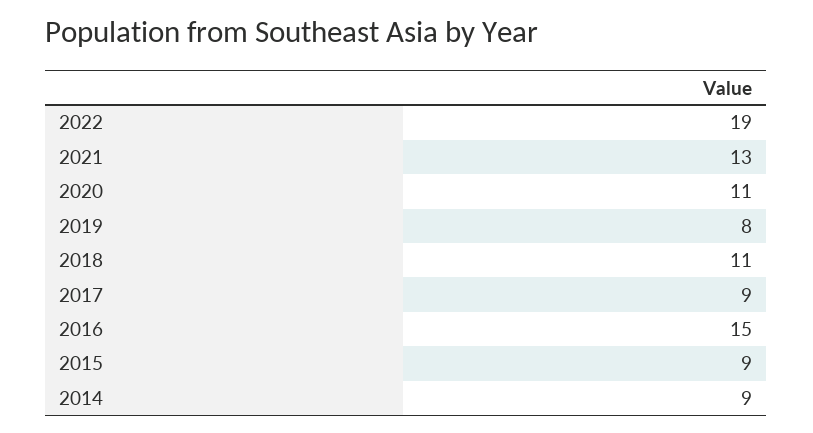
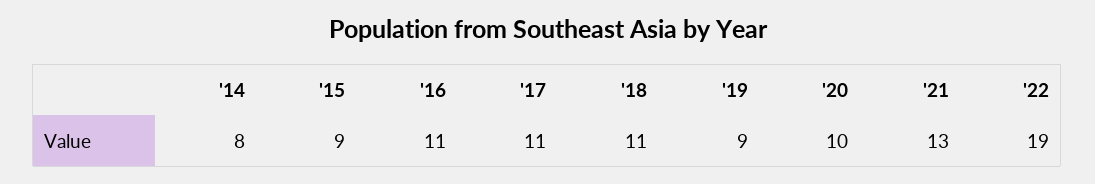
2020: 11 -> 10
2019: 8 -> 9
2017: 9 -> 11
2016: 15 -> 11
2014: 9 -> 8

